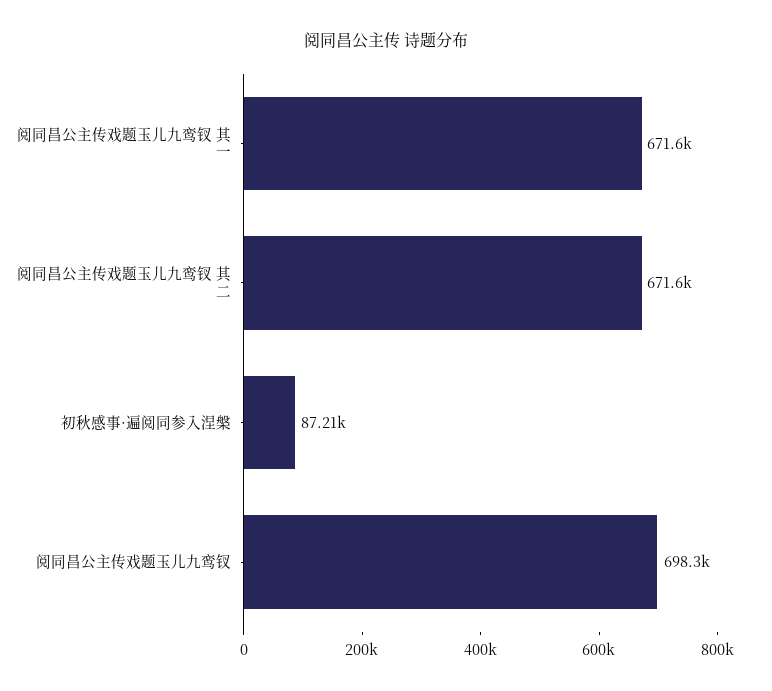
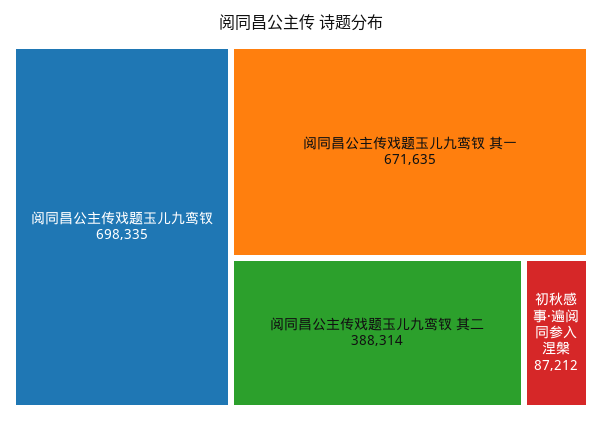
阅同昌公主传戏题玉儿九鸾钗 其二: 671600 -> 388314

